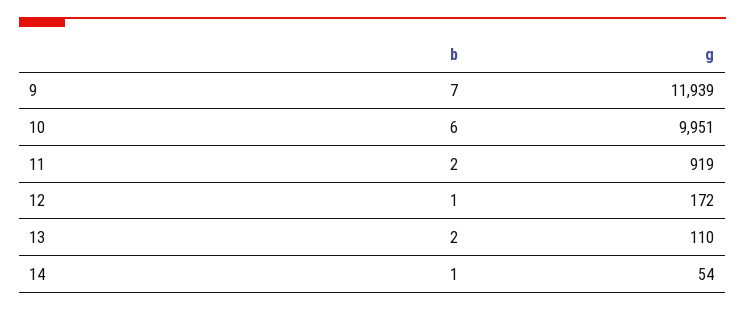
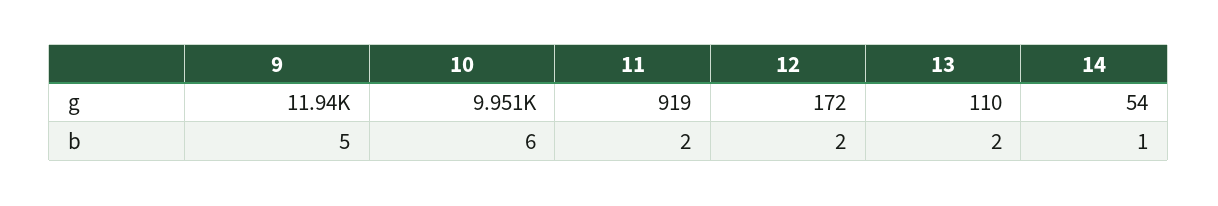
b, 9: 7 -> 5
b, 12: 1 -> 2

